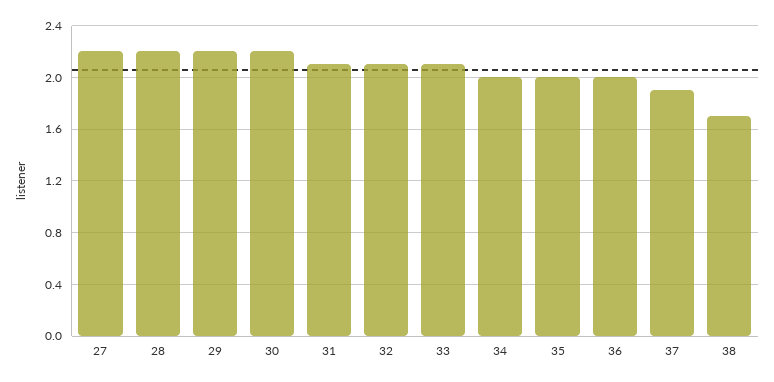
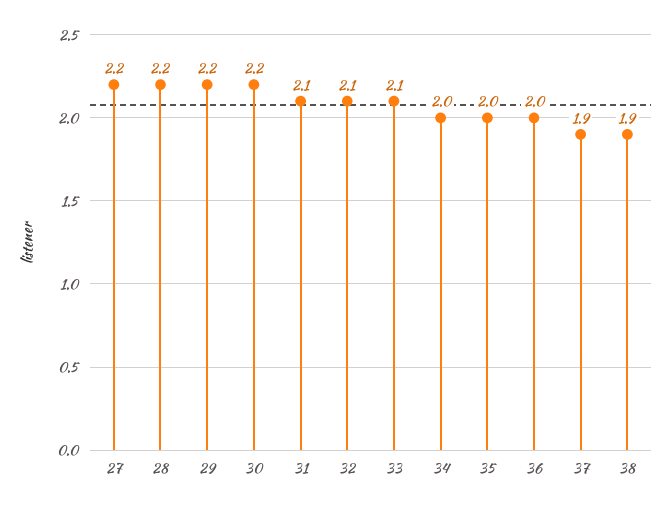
38: 1.7 -> 1.9

